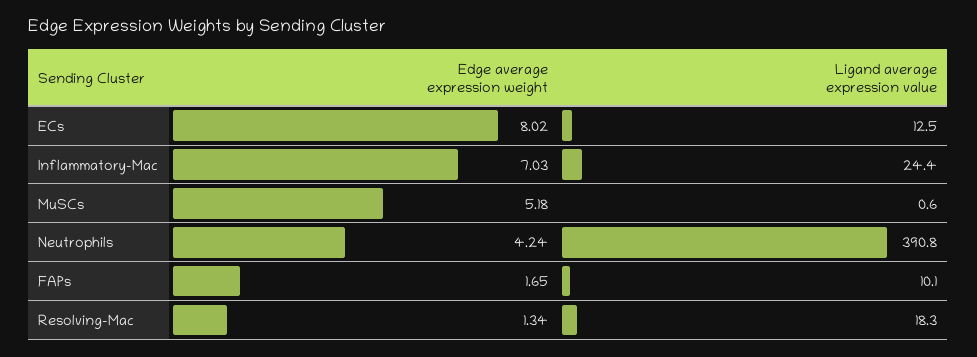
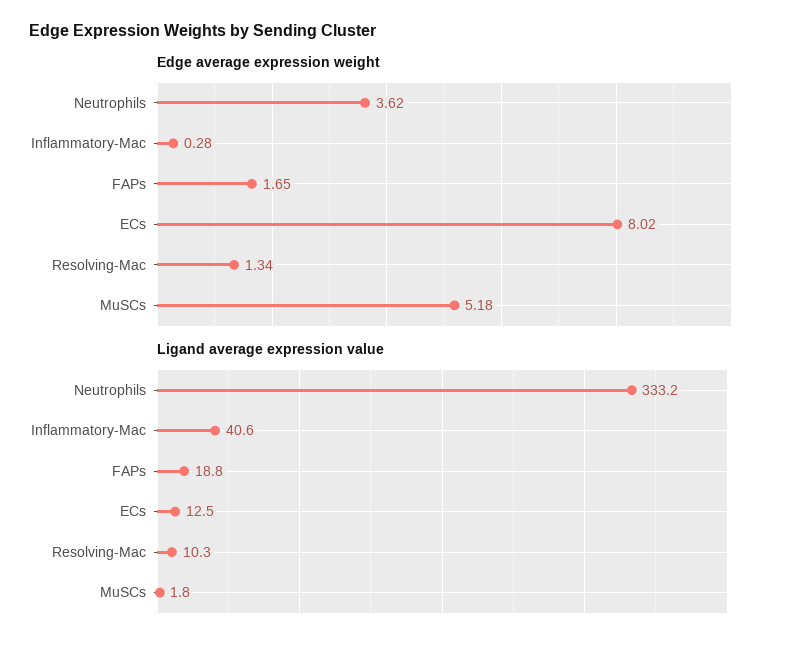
Edge average expression weight, Inflammatory-Mac: 7.03 -> 0.28
Ligand average expression value, Inflammatory-Mac: 24.4 -> 40.6
Ligand average expression value, MuSCs: 0.6 -> 1.8
Edge average expression weight, Neutrophils: 4.24 -> 3.62
Ligand average expression value, Neutrophils: 390.8 -> 333.2
Ligand average expression value, FAPs: 10.1 -> 18.8
Ligand average expression value, Resolving-Mac: 18.3 -> 10.3

